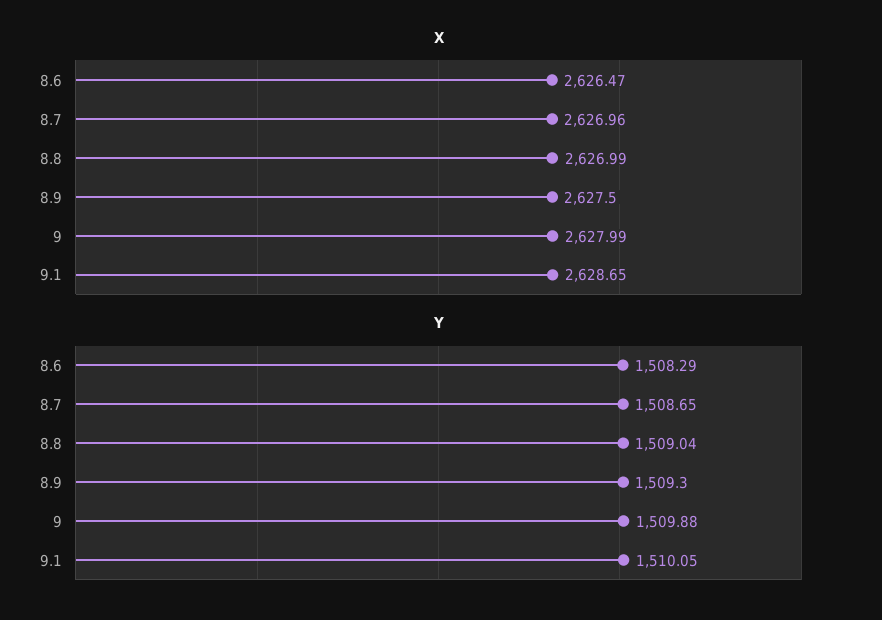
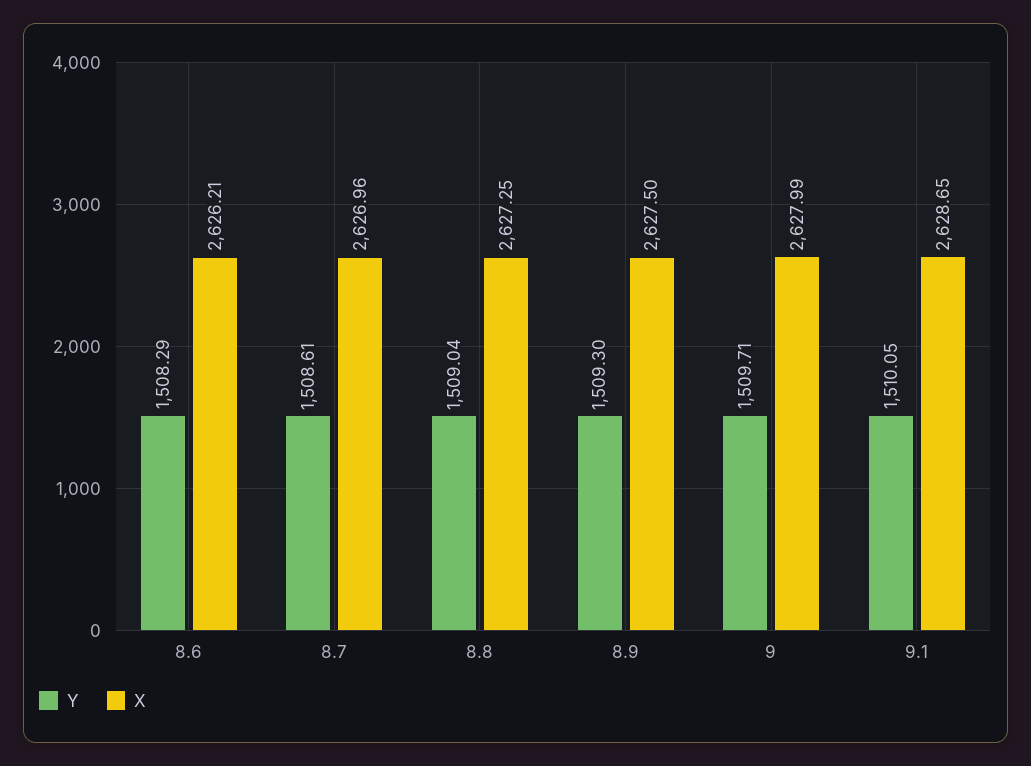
X, 8.6: 2626.47 -> 2626.21
X, 8.8: 2626.99 -> 2627.25
Y, 8.7: 1508.65 -> 1508.61
Y, 9: 1509.88 -> 1509.71

